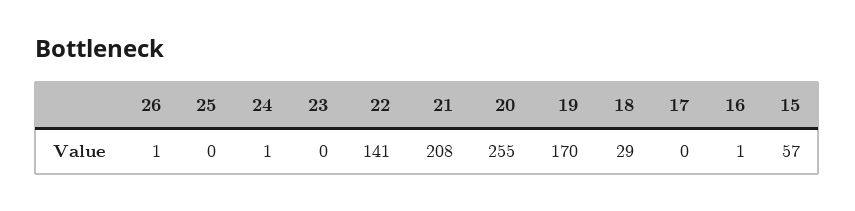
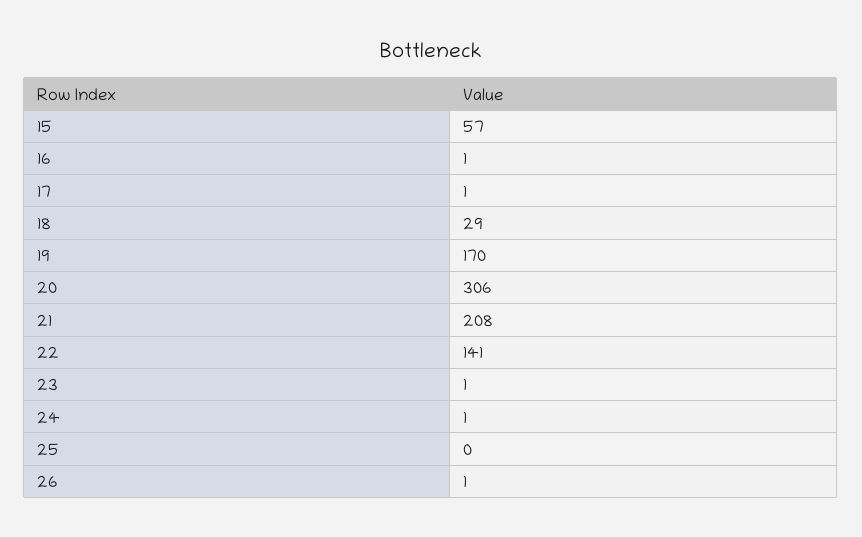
23: 0 -> 1
20: 255 -> 306
17: 0 -> 1

